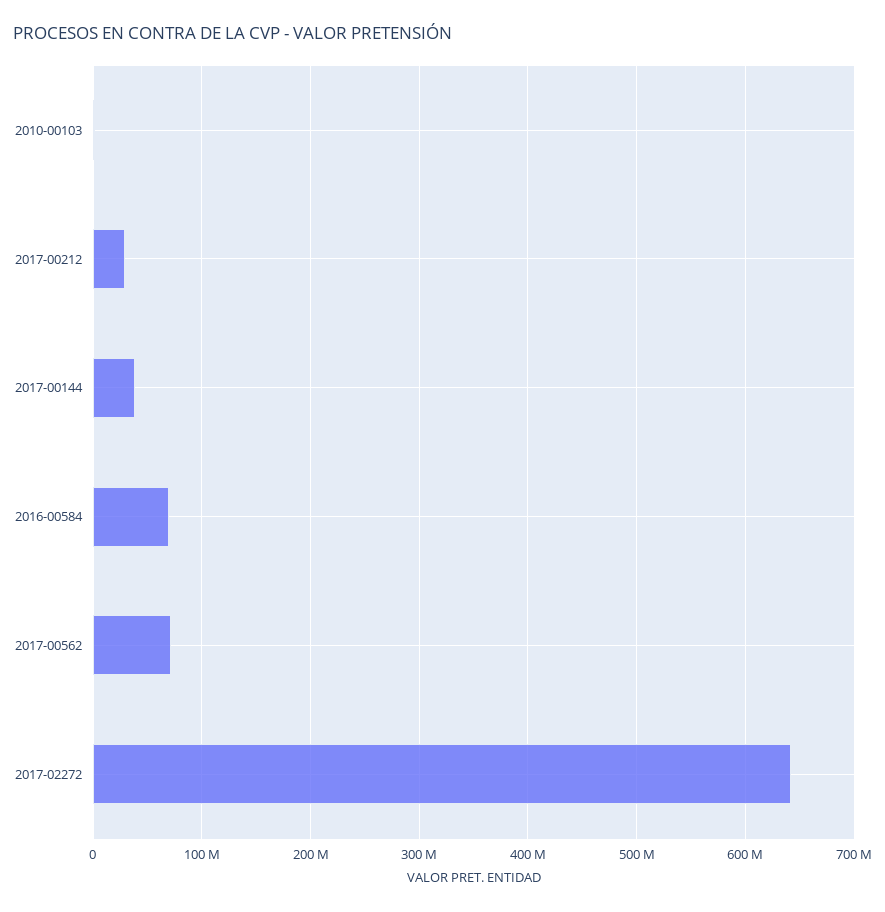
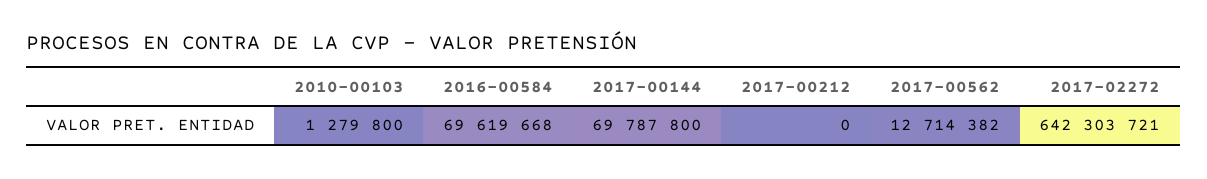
2017-00212: 30000000 -> 0
2017-00144: 40000000 -> 69787800
2017-00562: 70000000 -> 12714382

